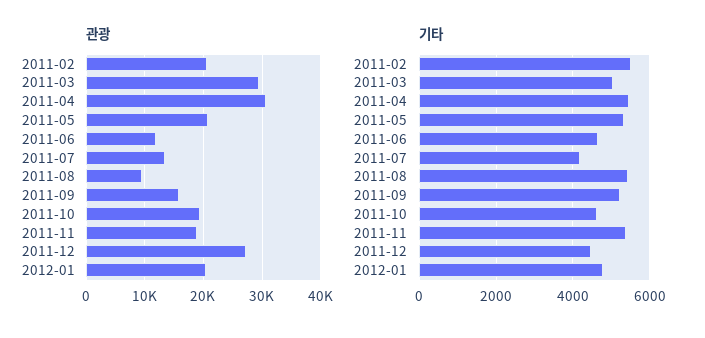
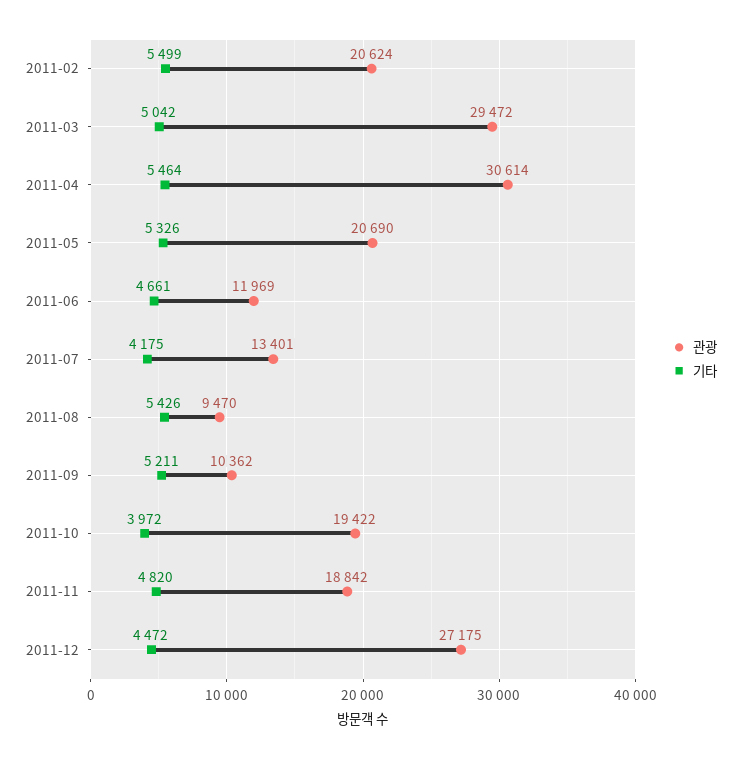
관광, 2011-09: 16000 -> 10362
관광, 2012-01: 20000 -> none
기타, 2011-10: 4600 -> 3972
기타, 2011-11: 5400 -> 4820
기타, 2012-01: 4800 -> none

